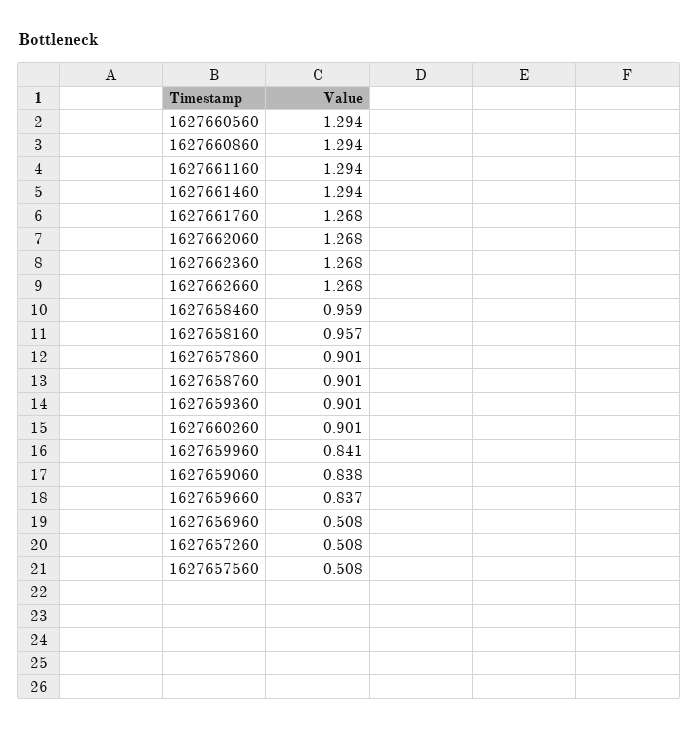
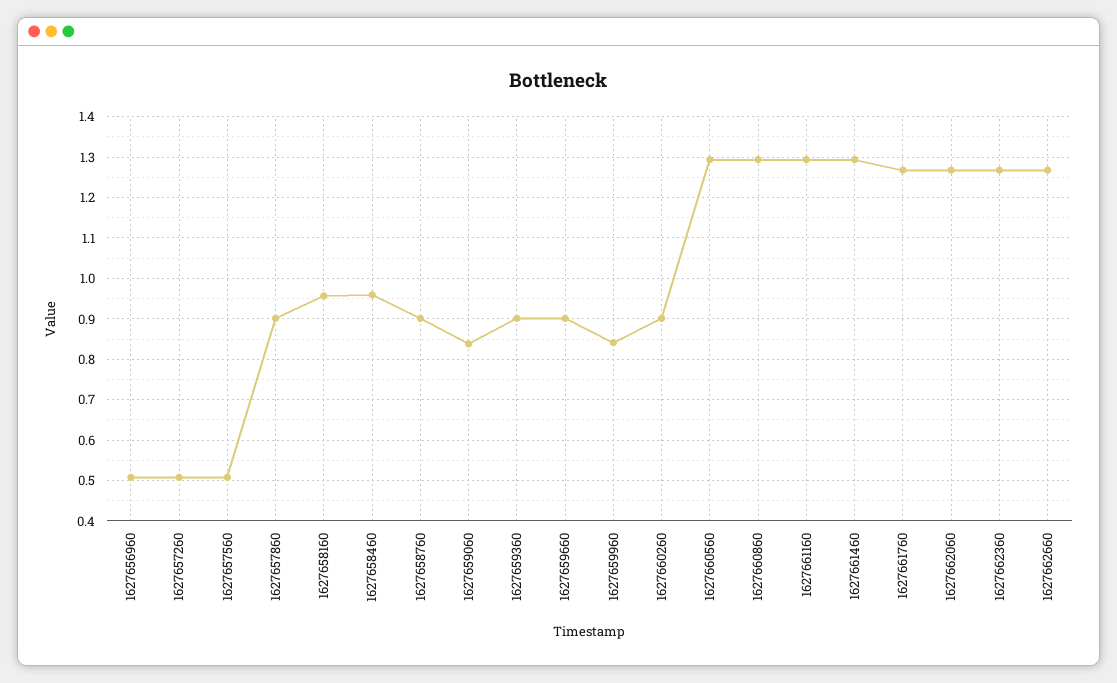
1627659660: 0.837 -> 0.9

